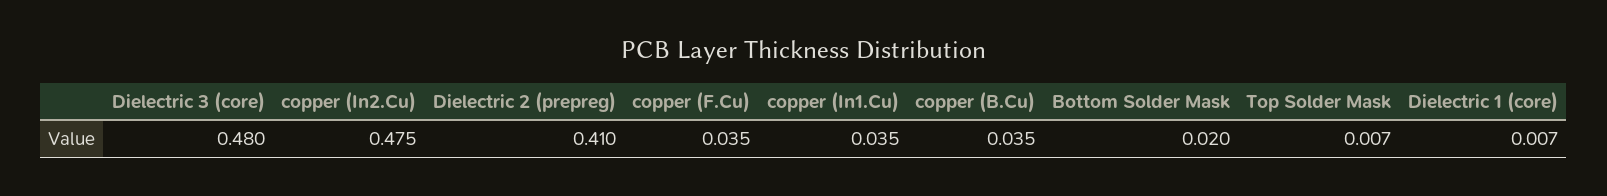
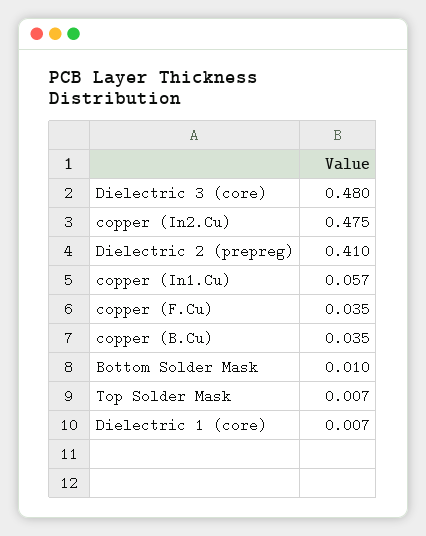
copper (In1.Cu): 0.035 -> 0.057
Bottom Solder Mask: 0.02 -> 0.01

